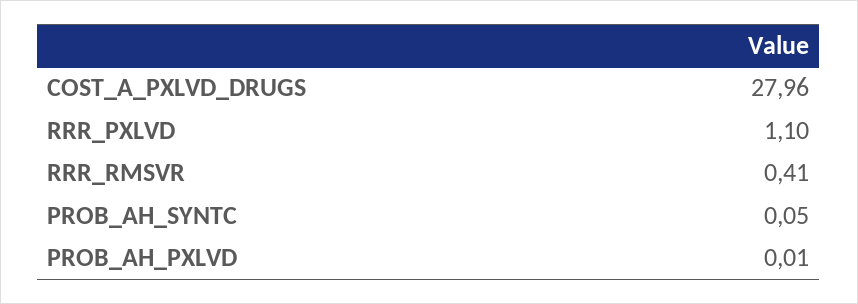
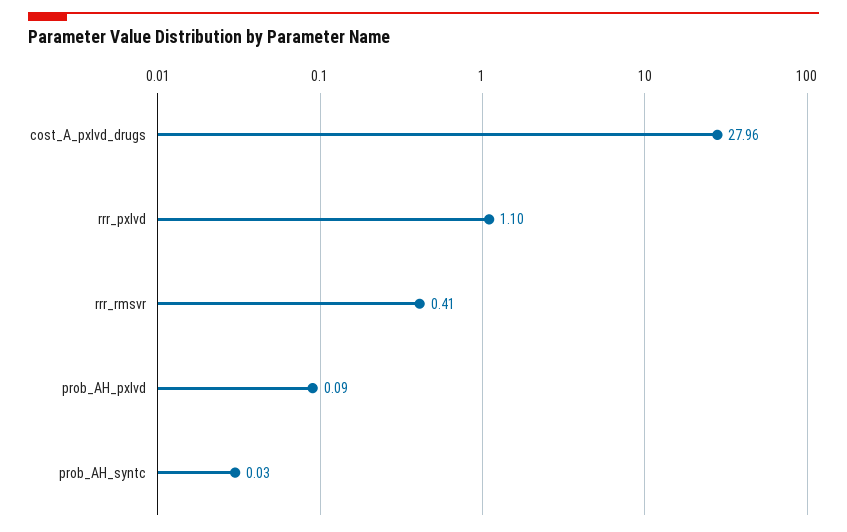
PROB_AH_SYNTC: 0.05 -> 0.03
PROB_AH_PXLVD: 0.01 -> 0.09

